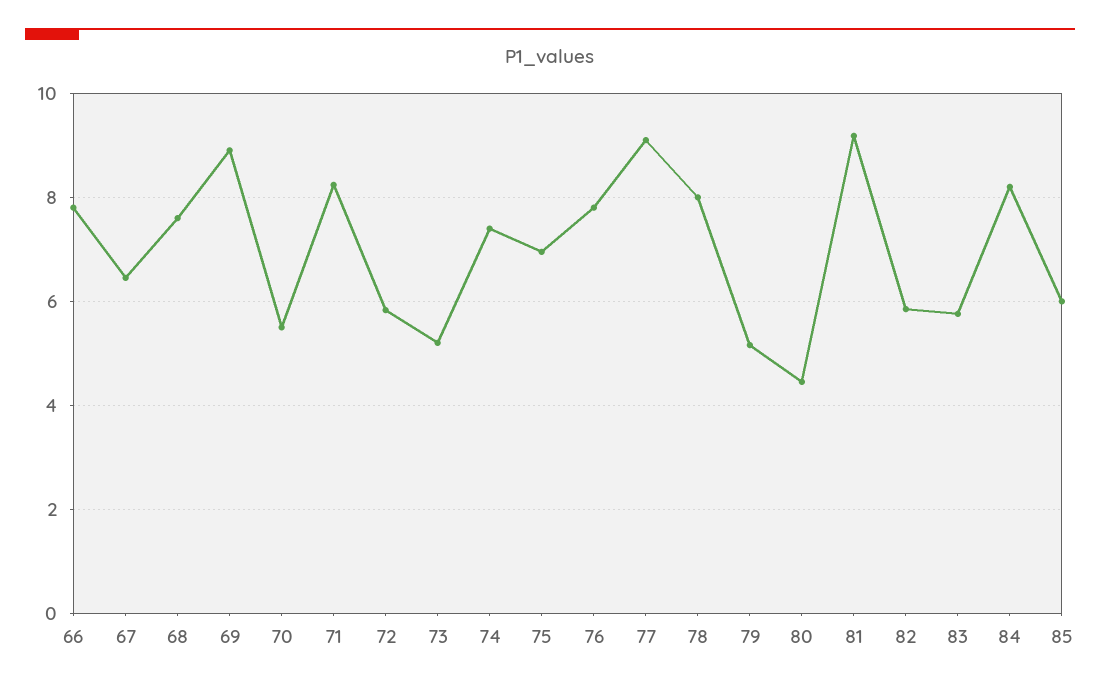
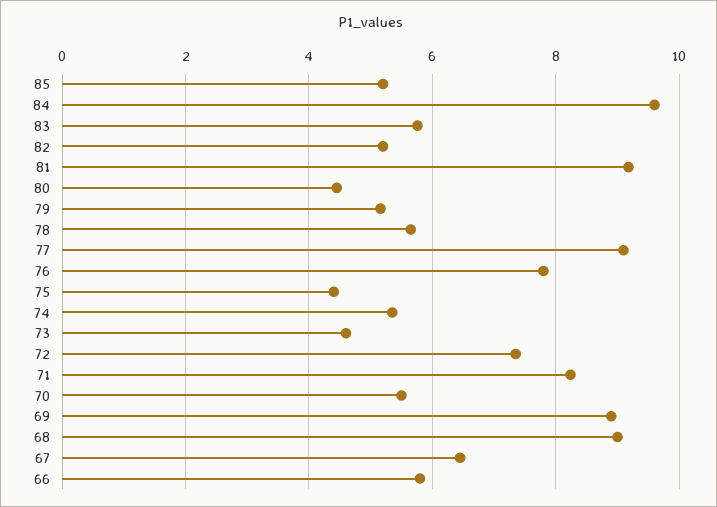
66: 7.8 -> 5.8
68: 7.6 -> 9
72: 5.8 -> 7.4
73: 5.2 -> 4.6
74: 7.4 -> 5.4
75: 7 -> 4.4
78: 8 -> 5.6
82: 5.8 -> 5.2
84: 8.2 -> 9.6
85: 6 -> 5.2

